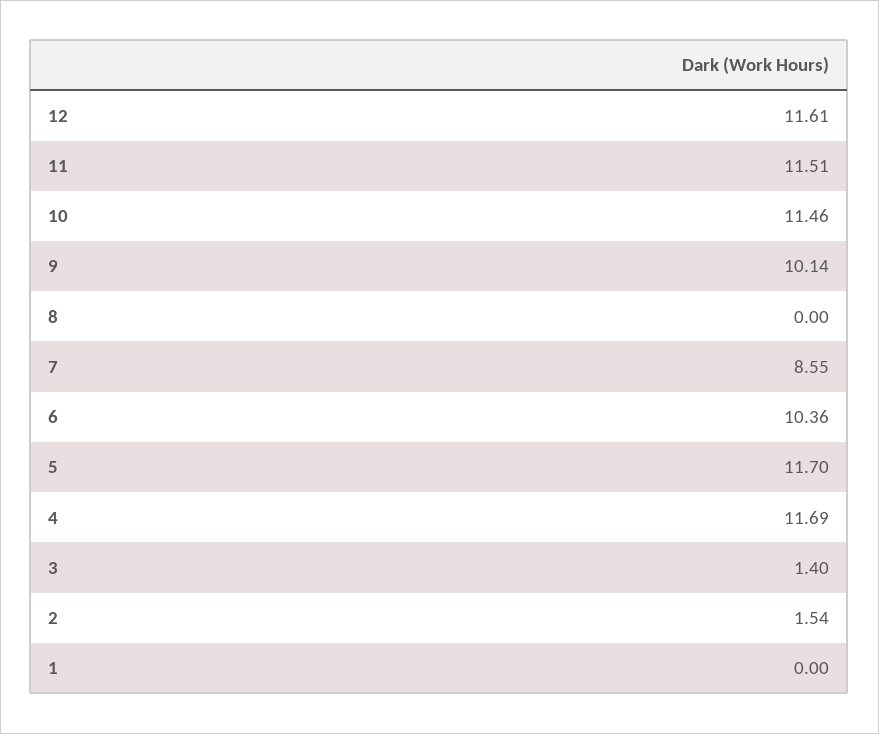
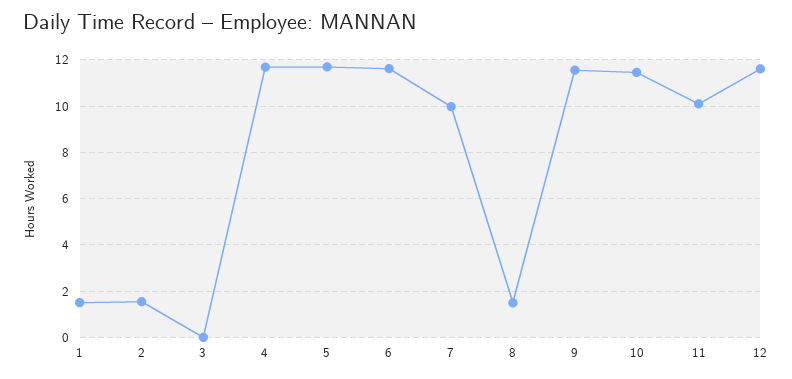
11: 11.51 -> 10
9: 10.14 -> 11.5
8: 0 -> 1.5
7: 8.55 -> 10
6: 10.36 -> 11.5
3: 1.4 -> 0
1: 0 -> 1.5

